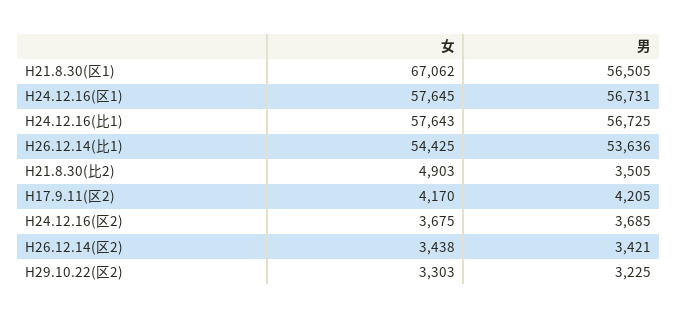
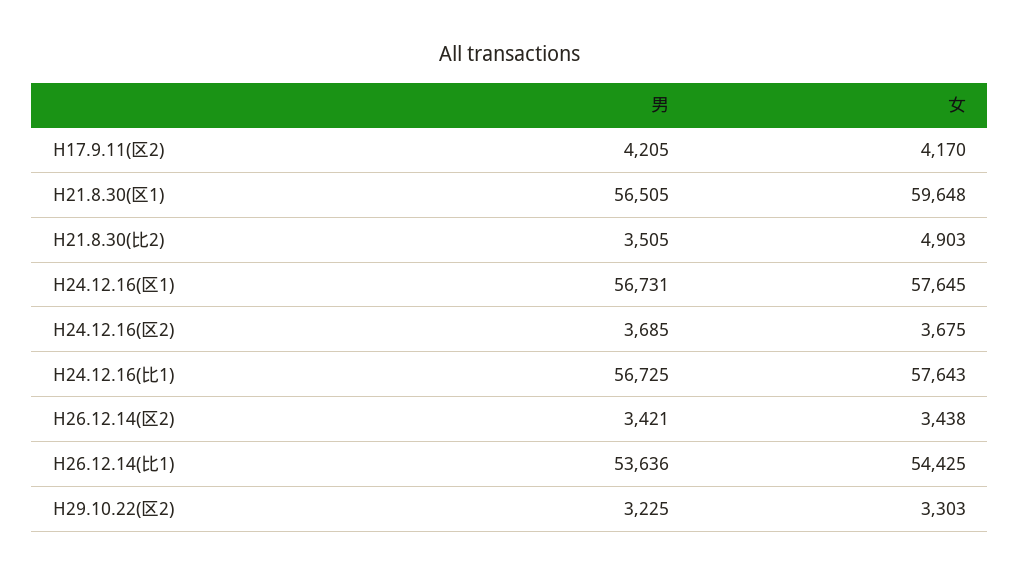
女, H21.8.30(区1): 67062 -> 59648

